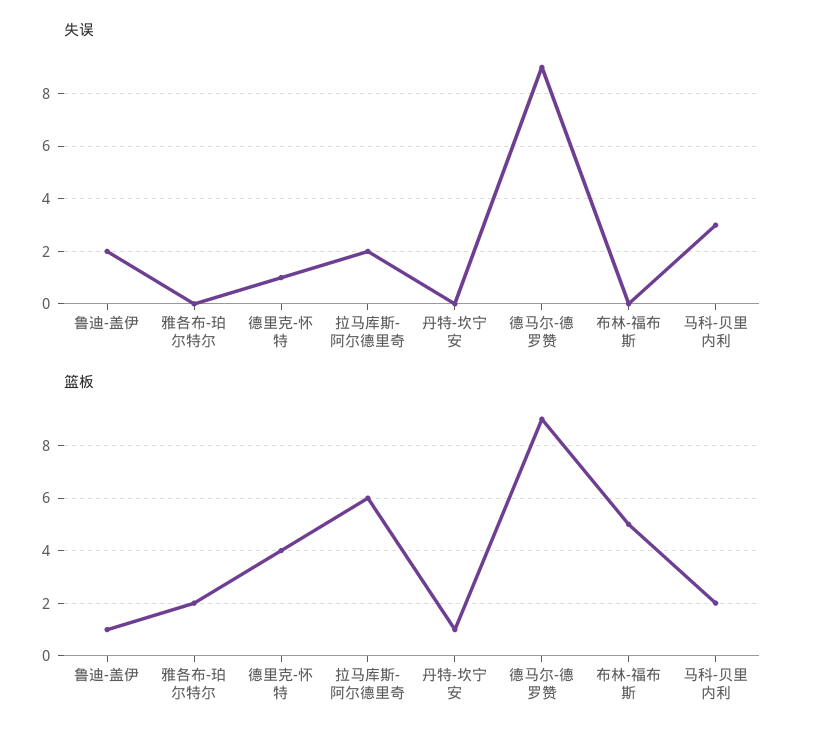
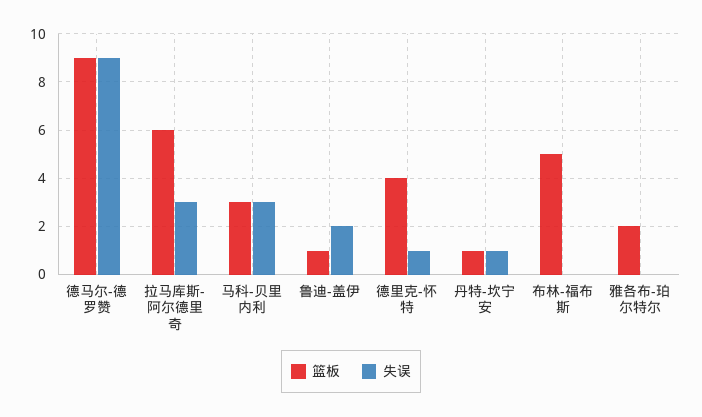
失误, 拉马库斯-阿尔德里奇: 2 -> 3
失误, 丹特-坎宁安: 0 -> 1
篮板, 马科-贝里内利: 2 -> 3

